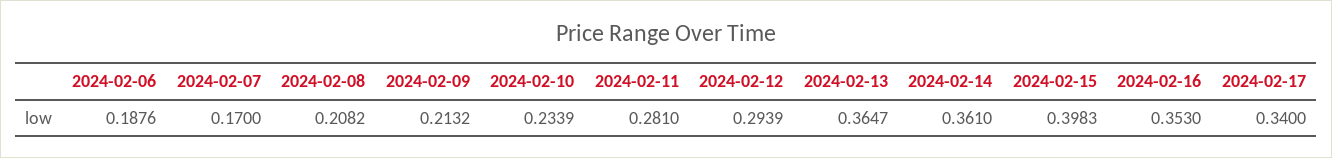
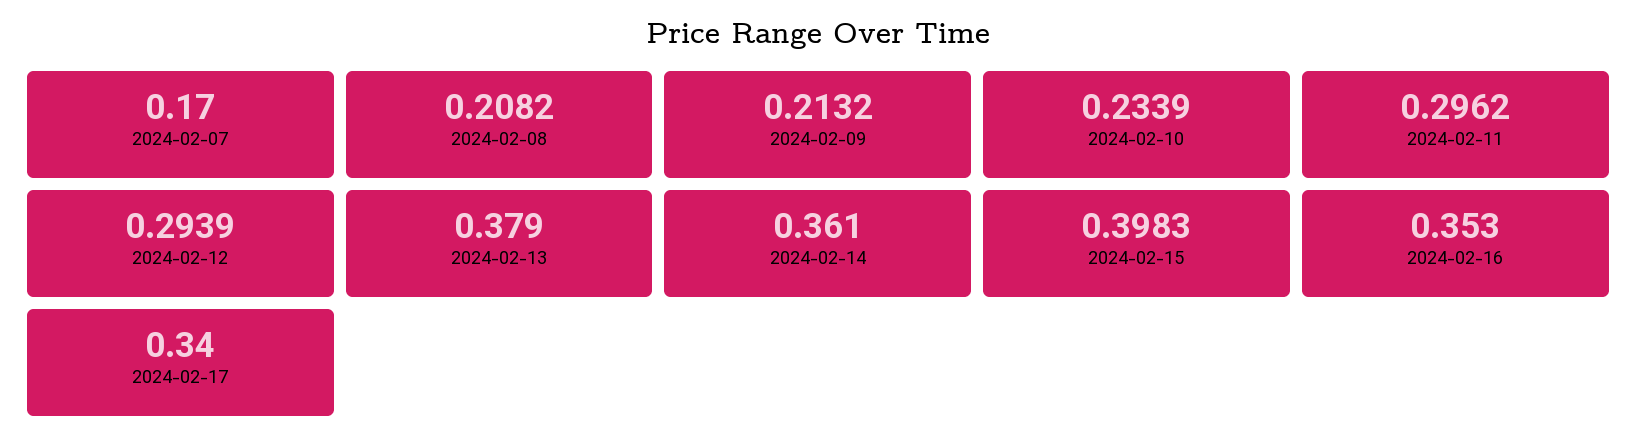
2024-02-06: 0.1876 -> none
2024-02-11: 0.281 -> 0.2962
2024-02-13: 0.3647 -> 0.379

